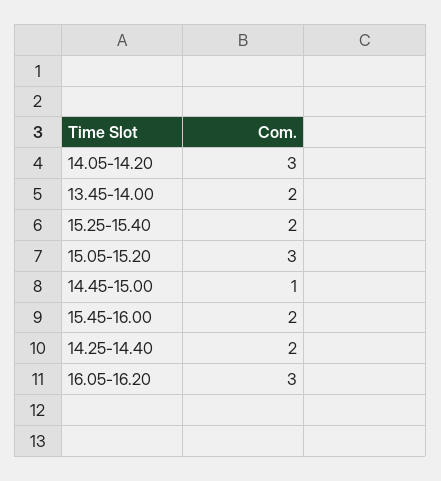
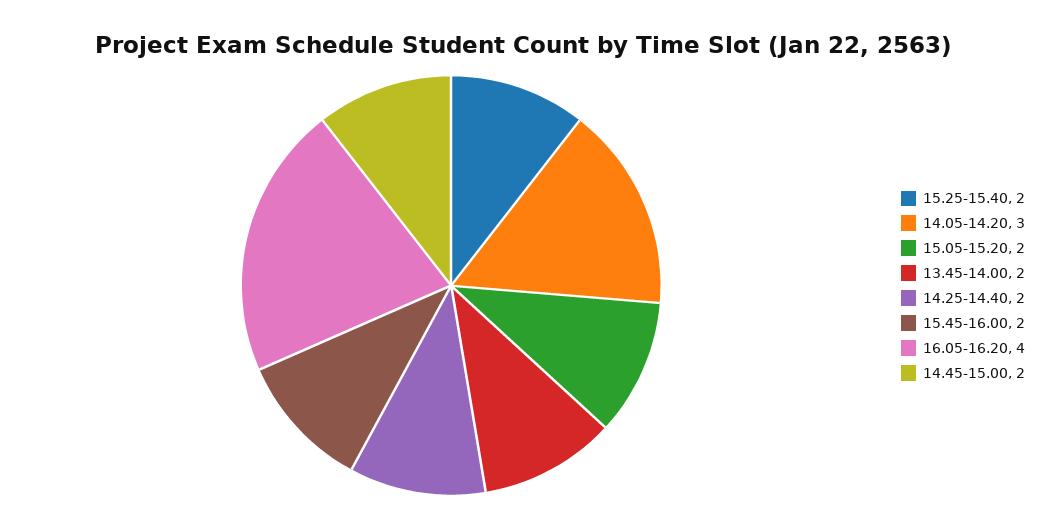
15.05-15.20: 3 -> 2
14.45-15.00: 1 -> 2
16.05-16.20: 3 -> 4

